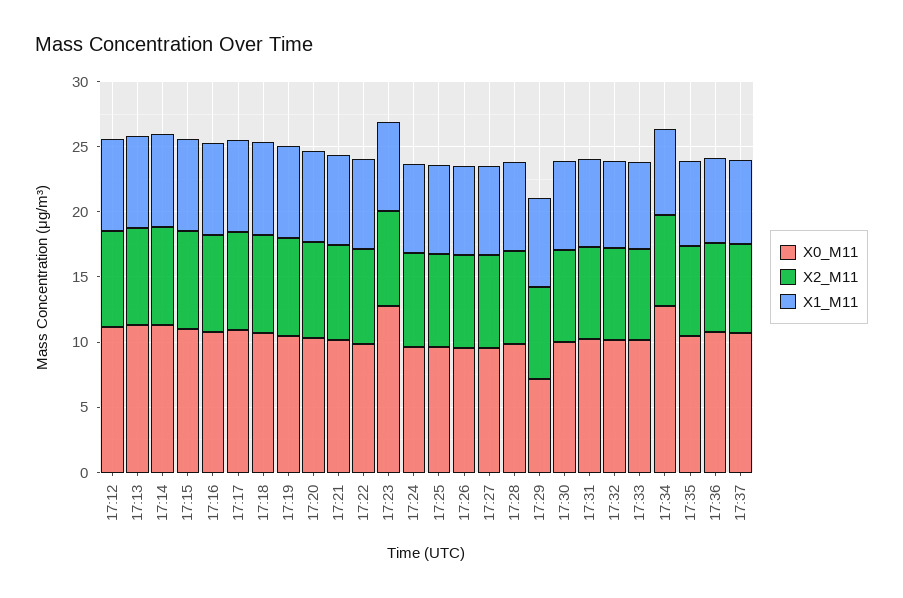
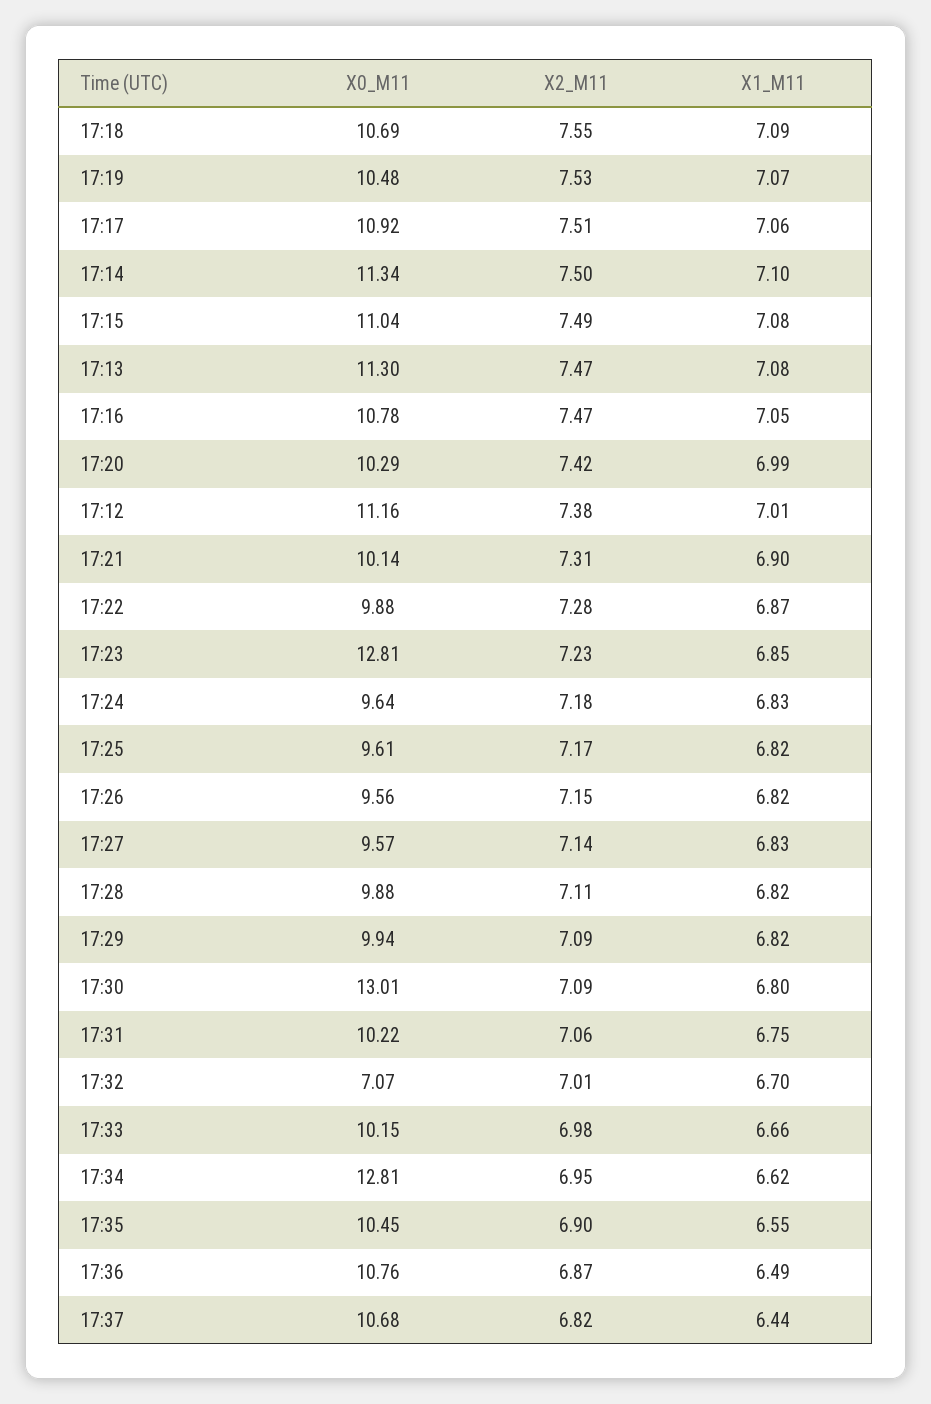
X0_M11, 17:29: 7 -> 9.94
X0_M11, 17:30: 10 -> 13.01
X0_M11, 17:32: 10 -> 7.07

